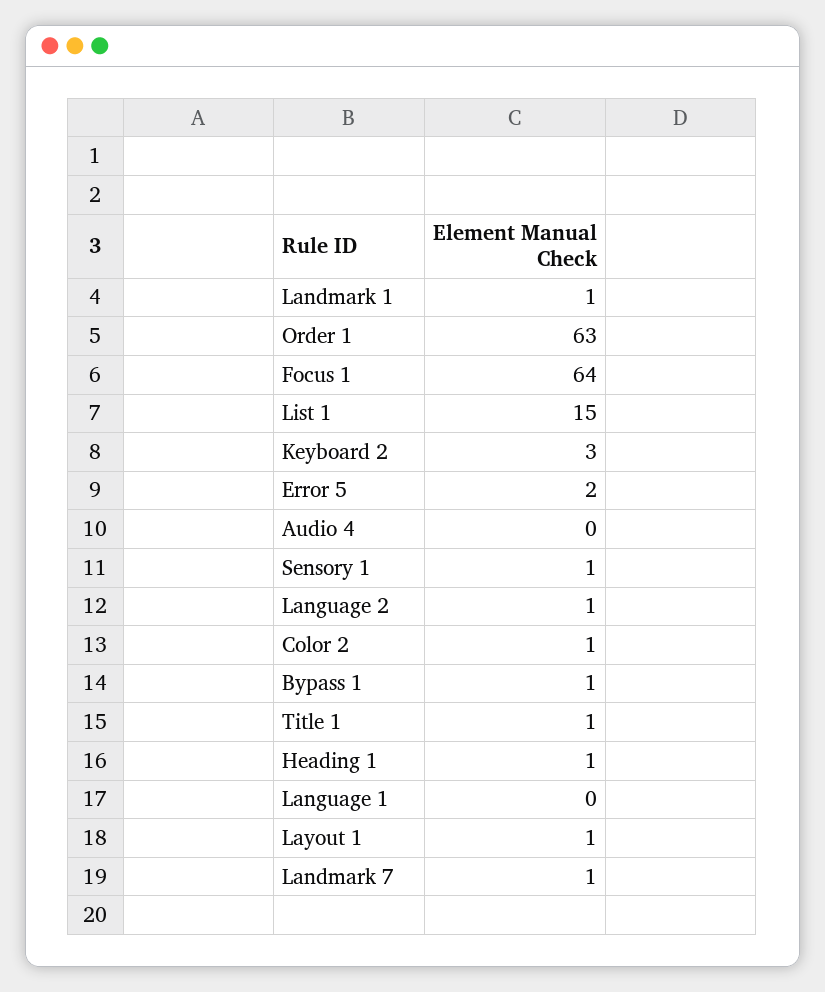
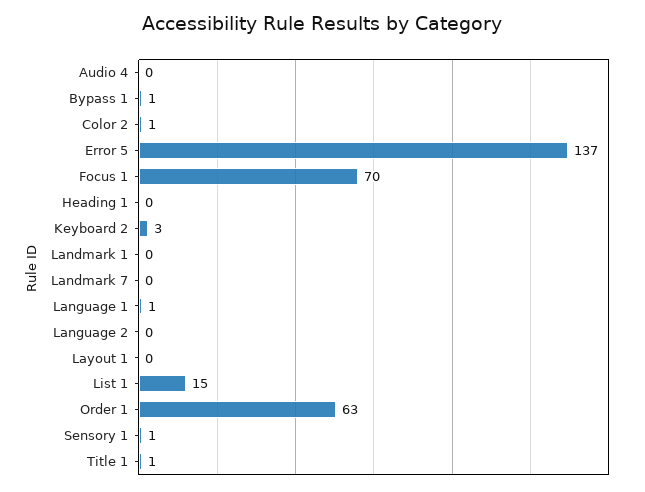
Landmark 1: 1 -> 0
Focus 1: 64 -> 70
Error 5: 2 -> 137
Language 2: 1 -> 0
Heading 1: 1 -> 0
Language 1: 0 -> 1
Layout 1: 1 -> 0
Landmark 7: 1 -> 0

